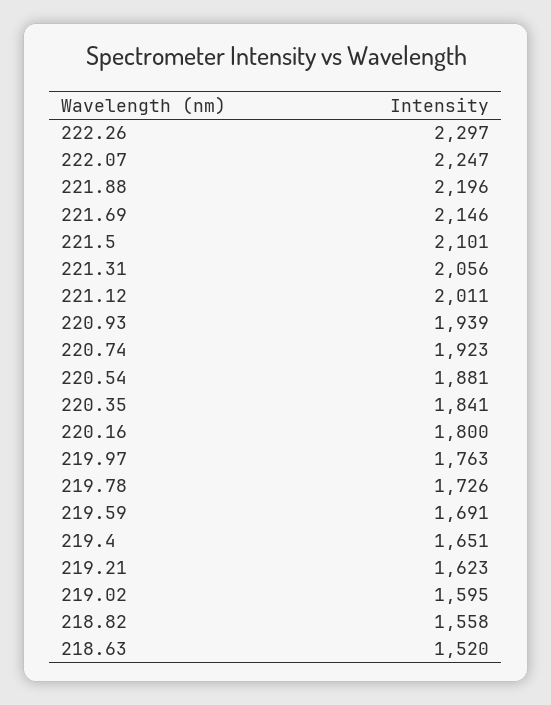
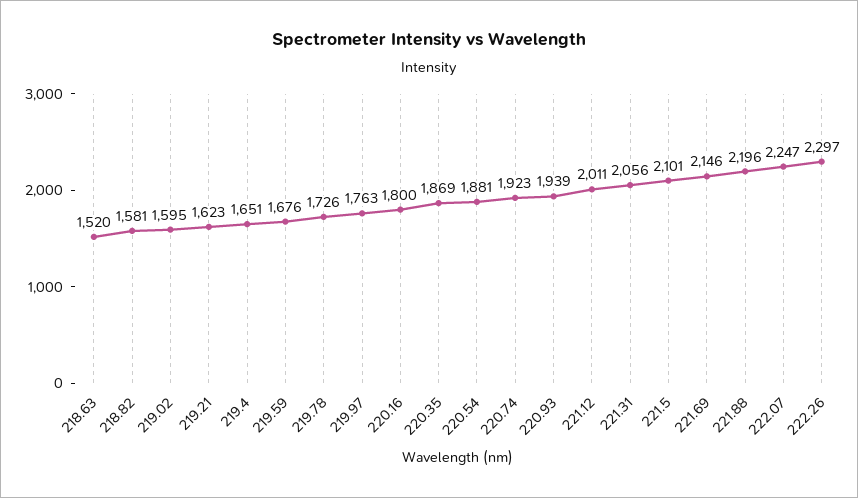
220.35: 1841 -> 1869
219.59: 1691 -> 1676
218.82: 1558 -> 1581

